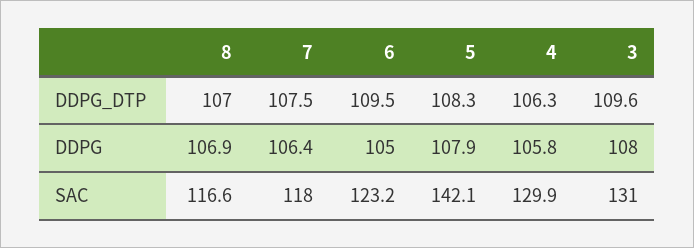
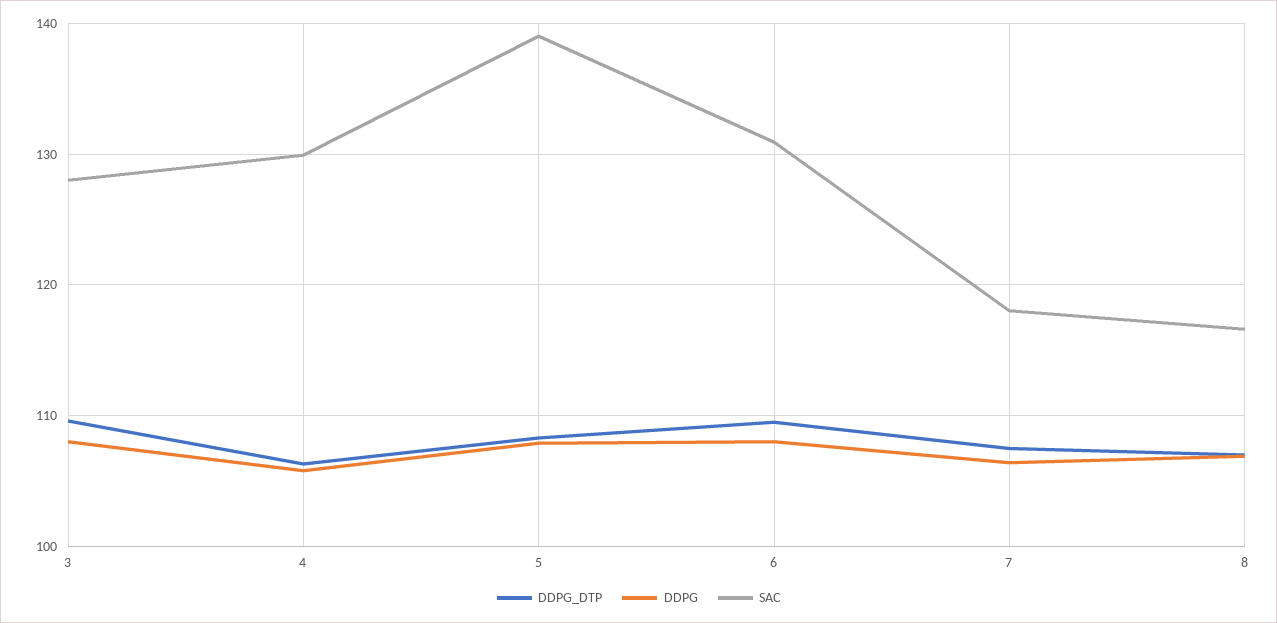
DDPG, 6: 105 -> 108
SAC, 6: 123.2 -> 131
SAC, 5: 142.1 -> 139
SAC, 3: 131 -> 128

